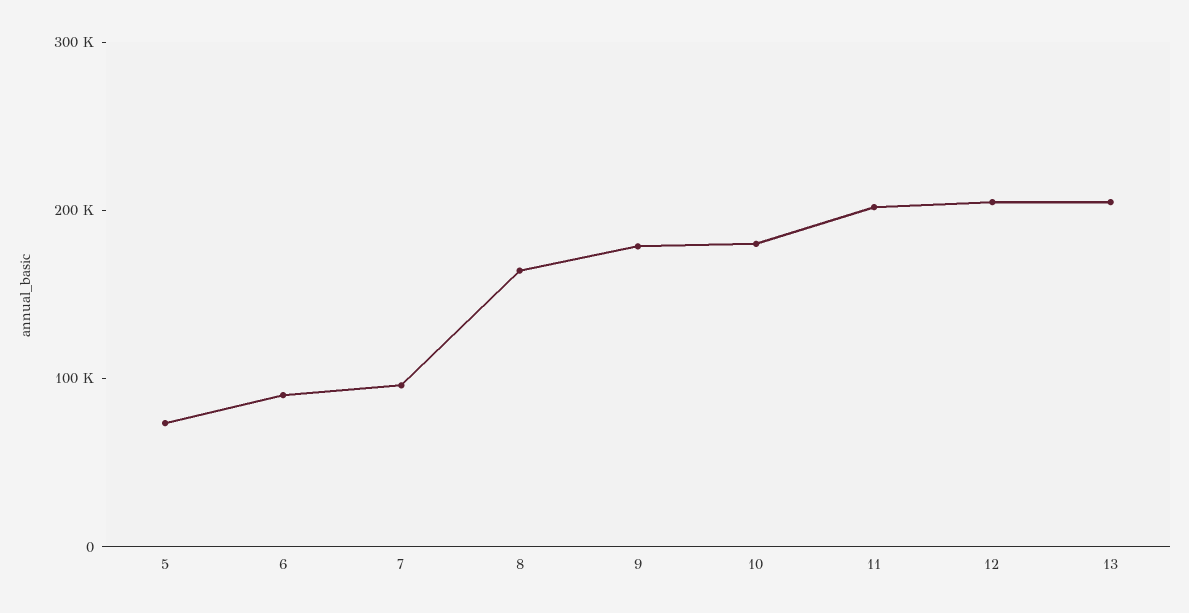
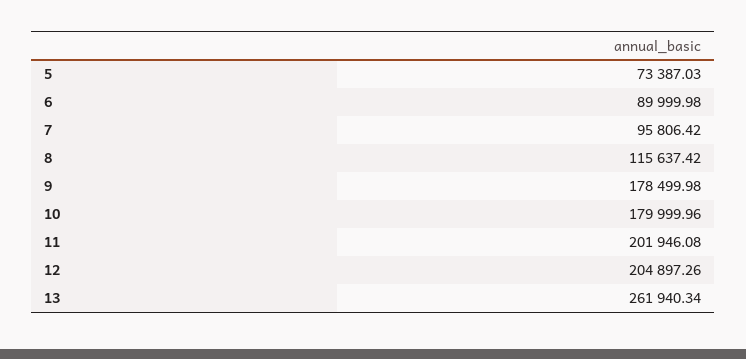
8: 160000 -> 115637.42
13: 200000 -> 261940.34

